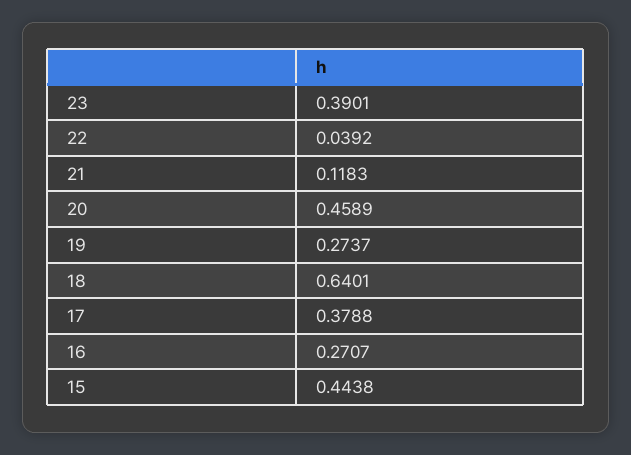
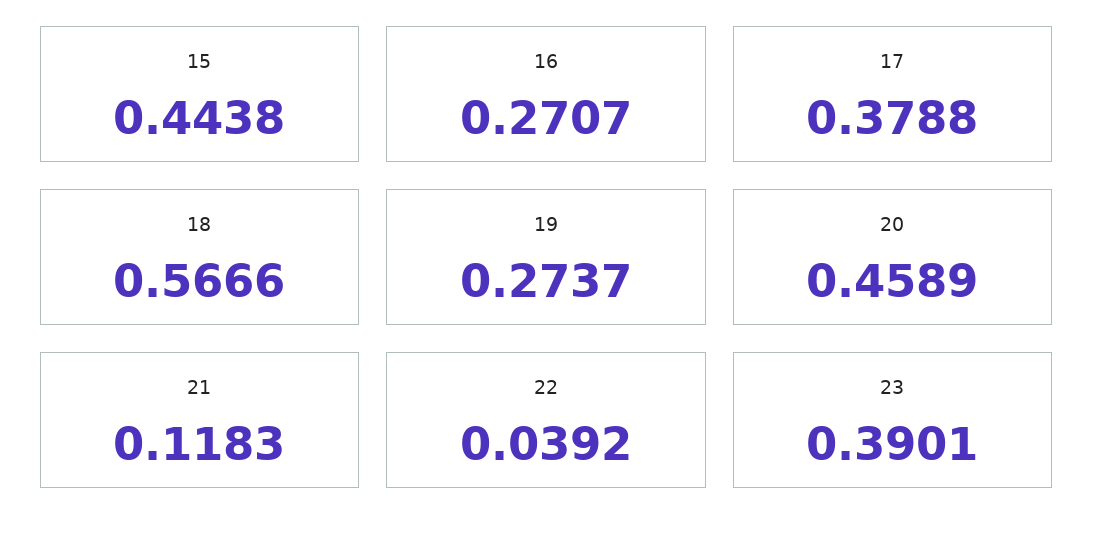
18: 0.6401 -> 0.5666

